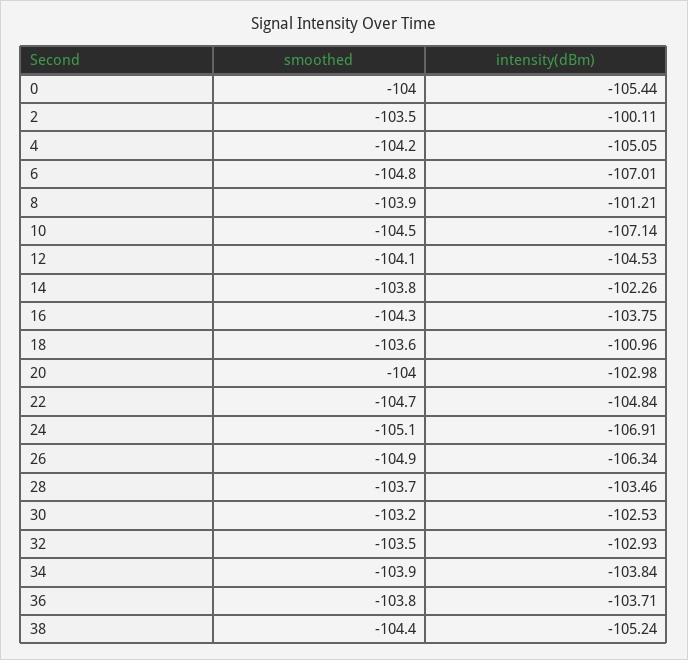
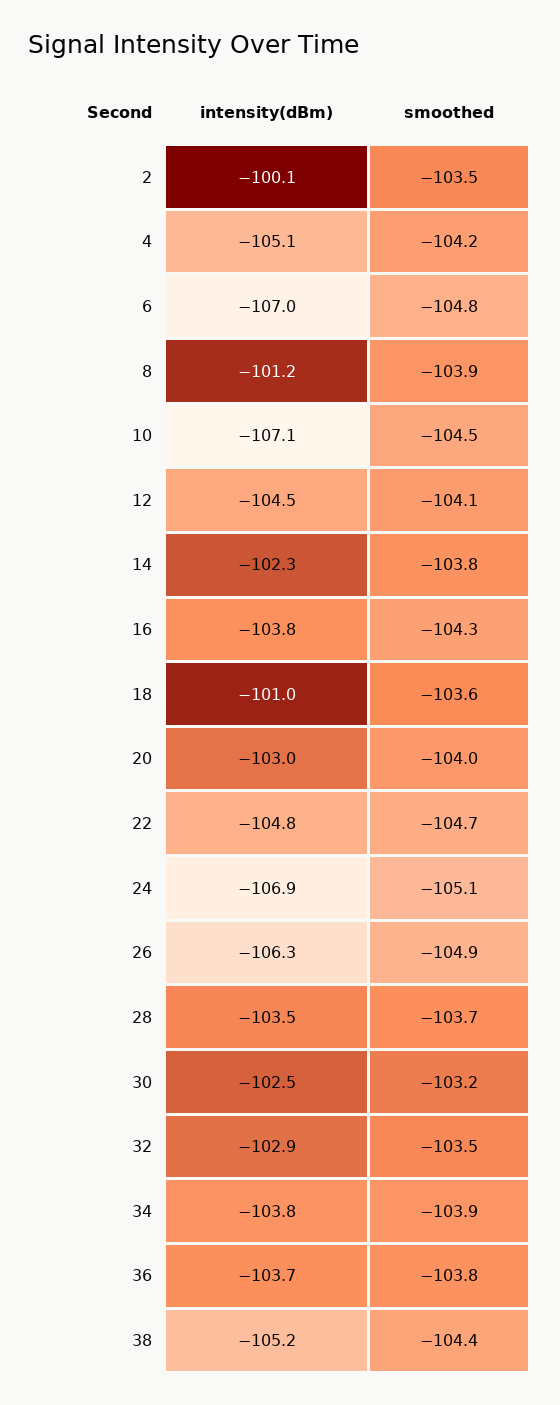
smoothed, 0: -104 -> none
intensity(dBm), 0: -105.44 -> none

